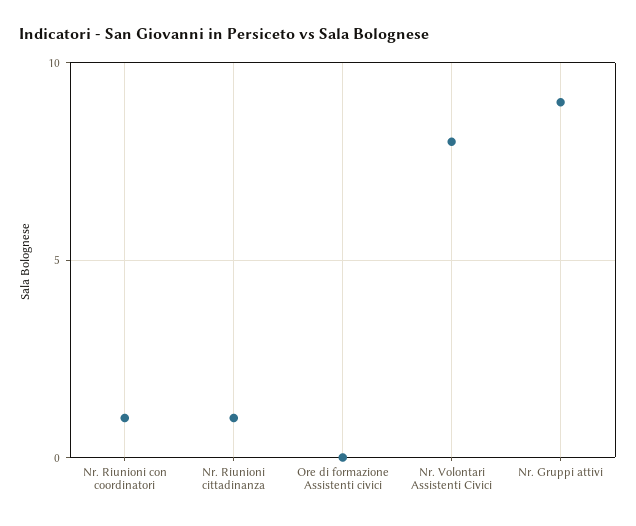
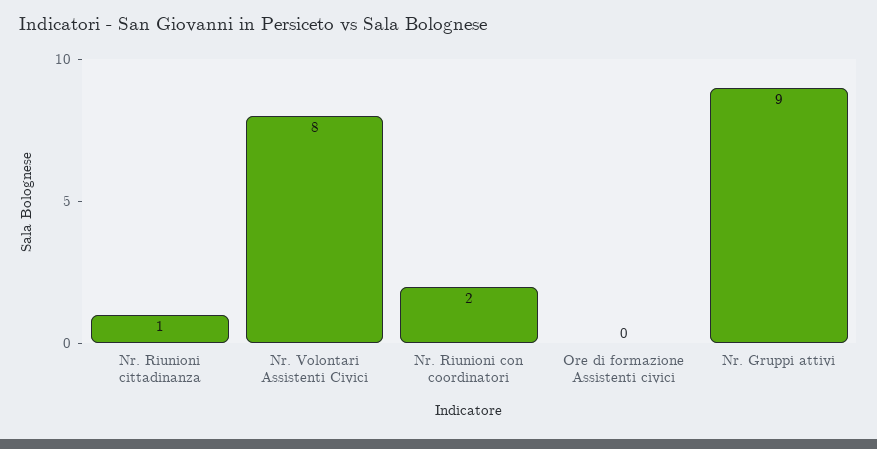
Nr. Riunioni con coordinatori: 1 -> 2

